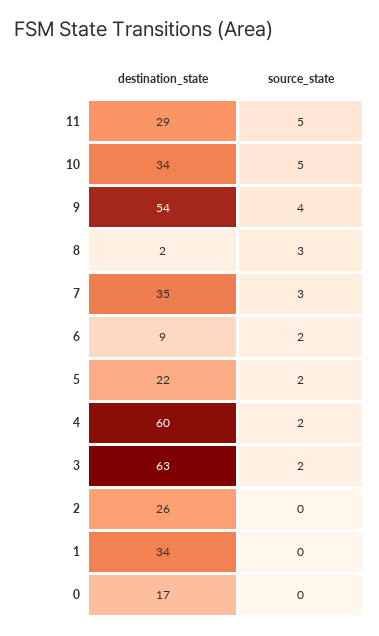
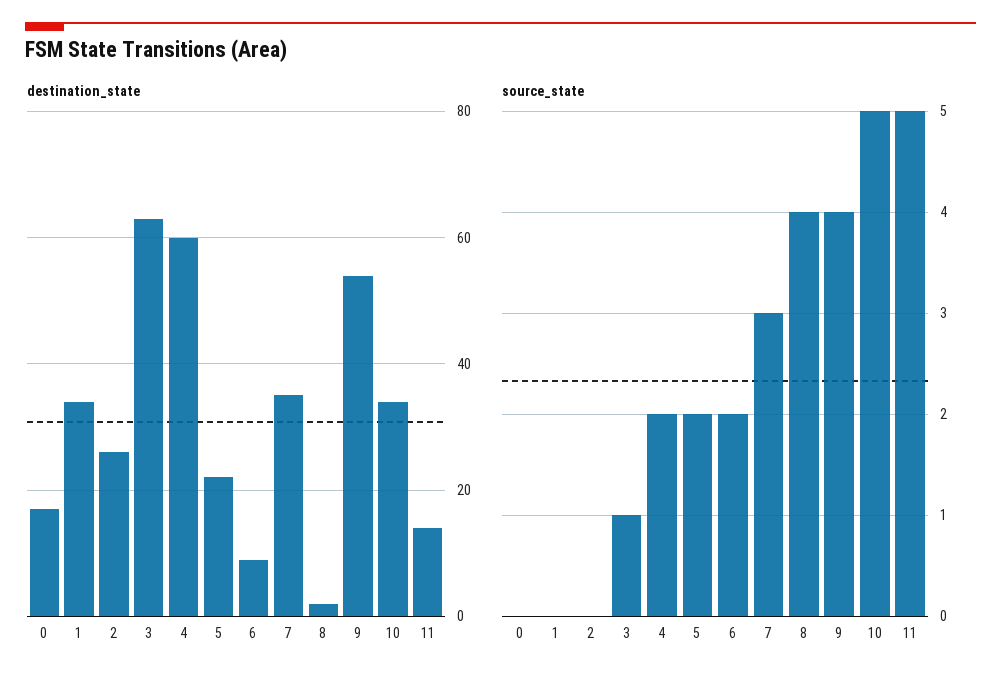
destination_state, 11: 29 -> 15
source_state, 8: 3 -> 4
source_state, 3: 2 -> 1

